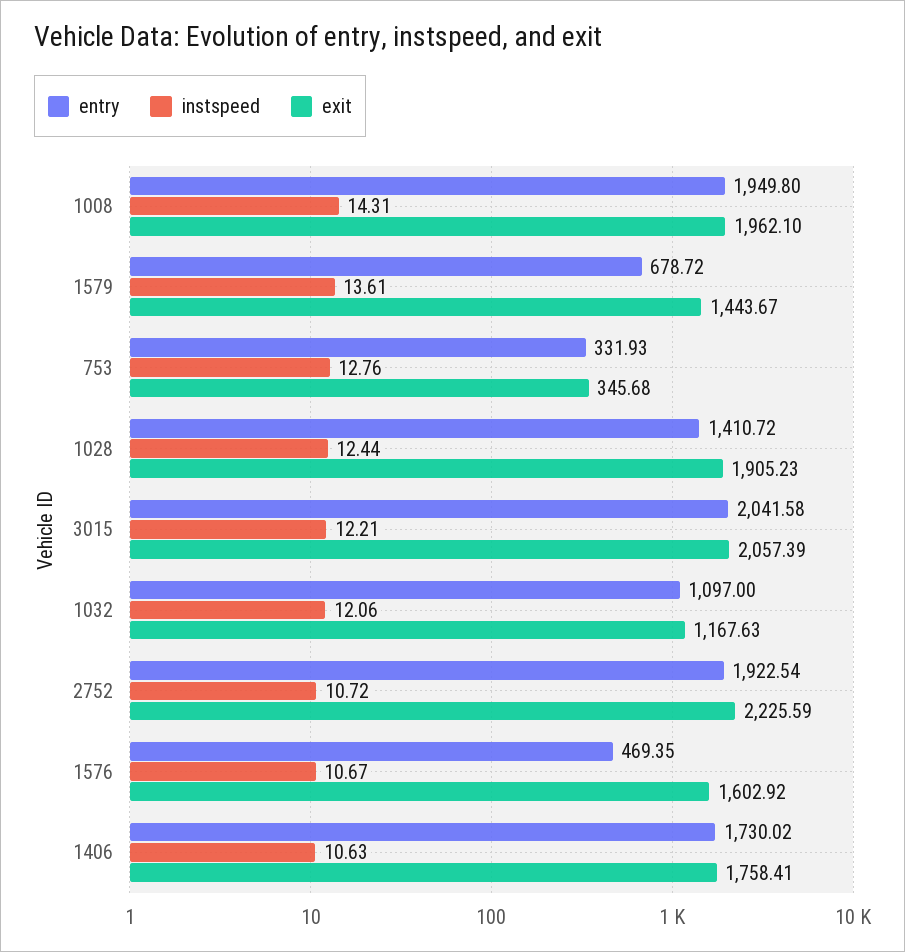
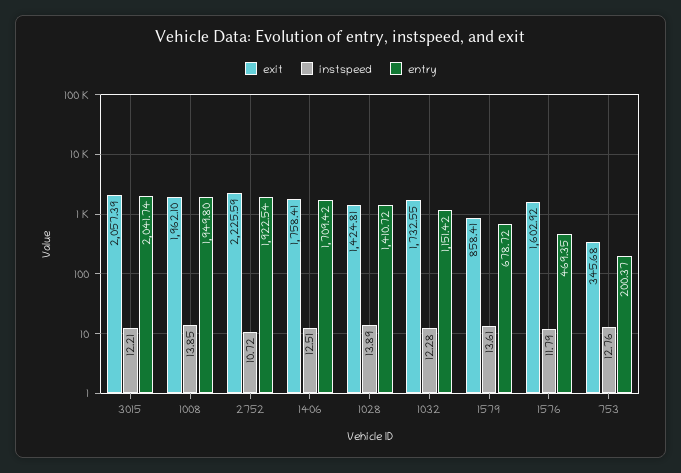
instspeed, 1008: 14.31 -> 13.85
exit, 1579: 1443.67 -> 858.41
entry, 753: 331.93 -> 200.37
instspeed, 1028: 12.44 -> 13.89
exit, 1028: 1905.23 -> 1424.81
entry, 3015: 2041.58 -> 2041.74
entry, 1032: 1097 -> 1151.42
instspeed, 1032: 12.06 -> 12.28
exit, 1032: 1167.63 -> 1732.55
instspeed, 1576: 10.67 -> 11.79
entry, 1406: 1730.02 -> 1709.42
instspeed, 1406: 10.63 -> 12.51

